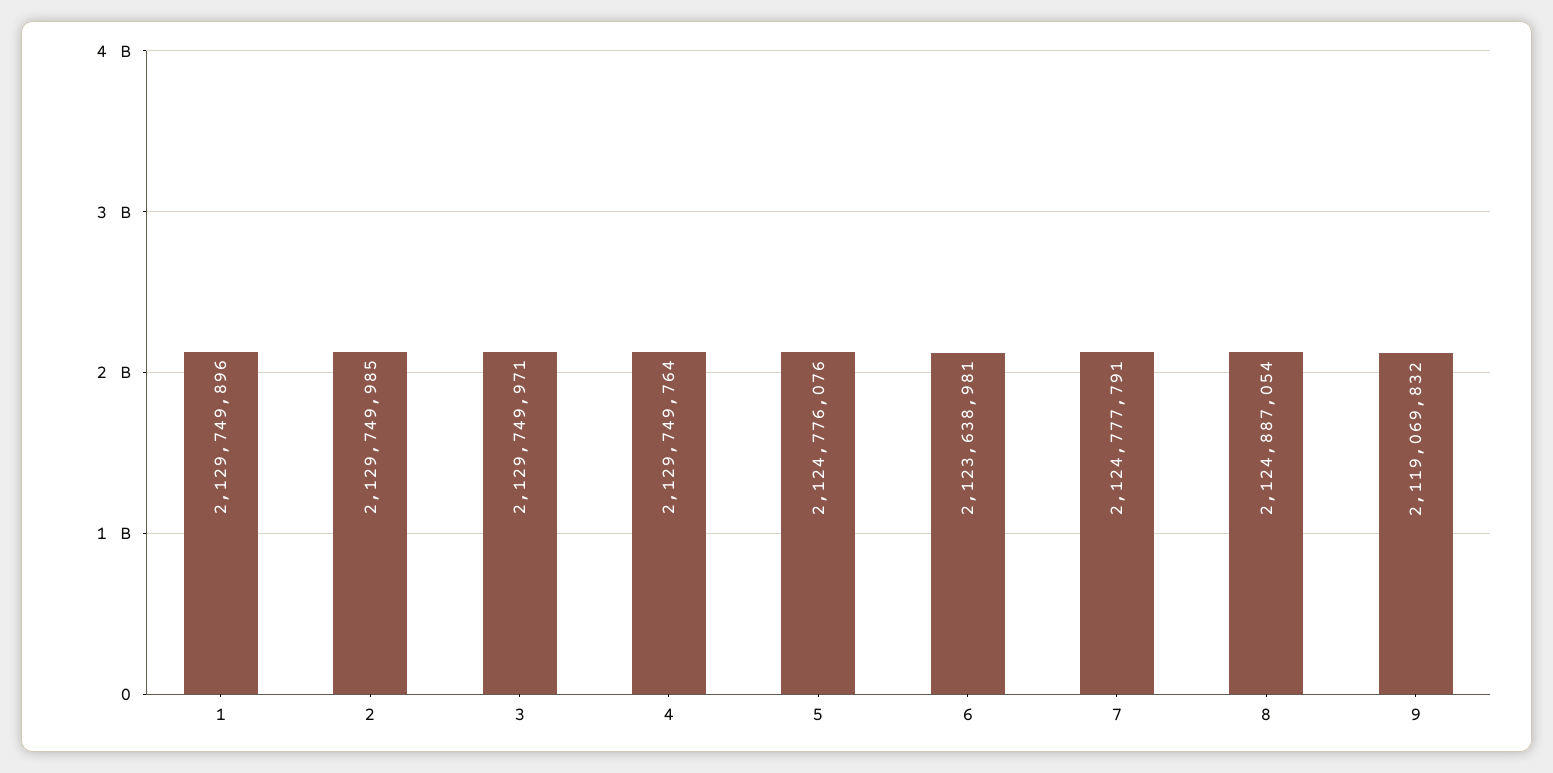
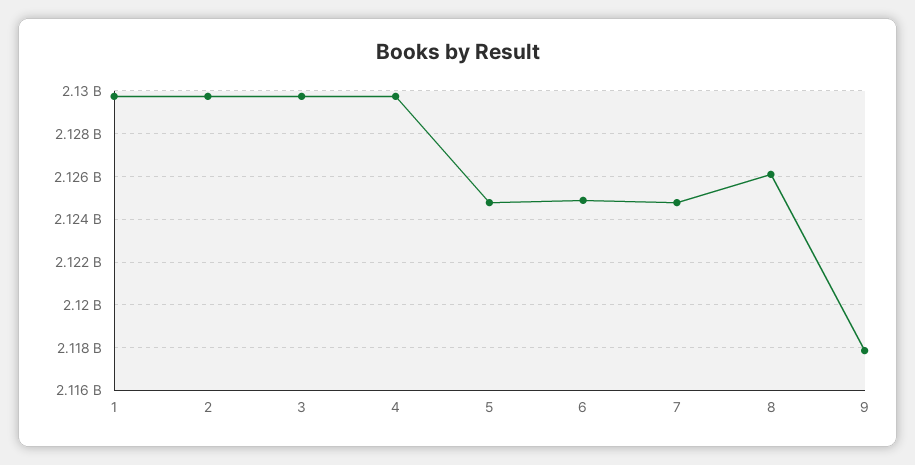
6: 2123638981 -> 2125000000
8: 2124887054 -> 2126000000
9: 2119069832 -> 2118000000

